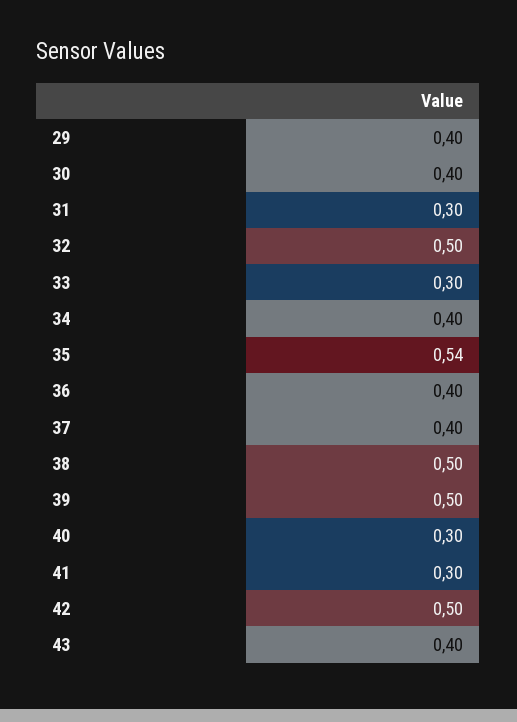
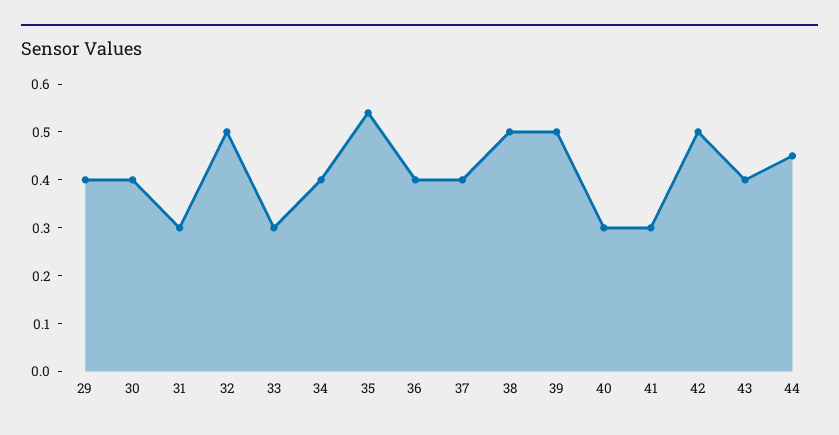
44: none -> 0.45

